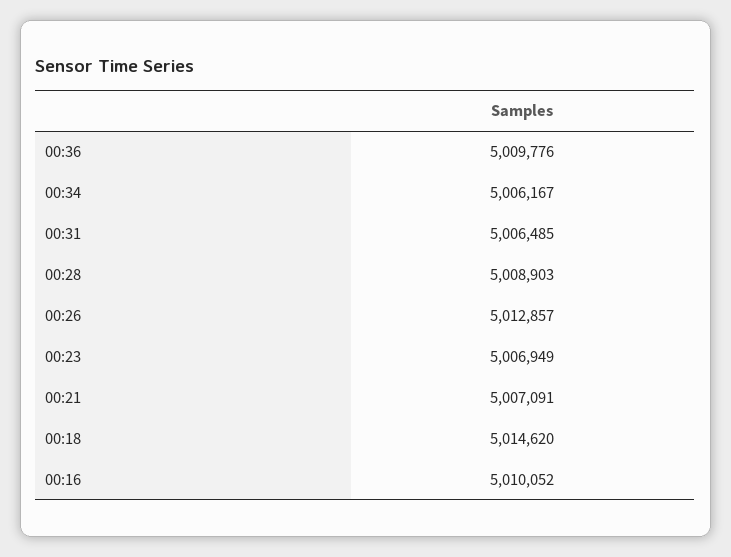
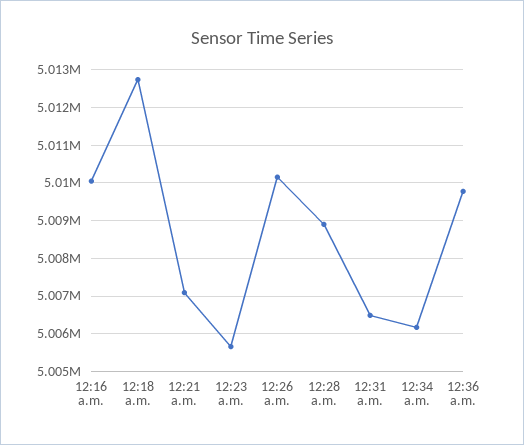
00:26: 5012857 -> 5010200
00:23: 5006949 -> 5005600
00:18: 5014620 -> 5012800

